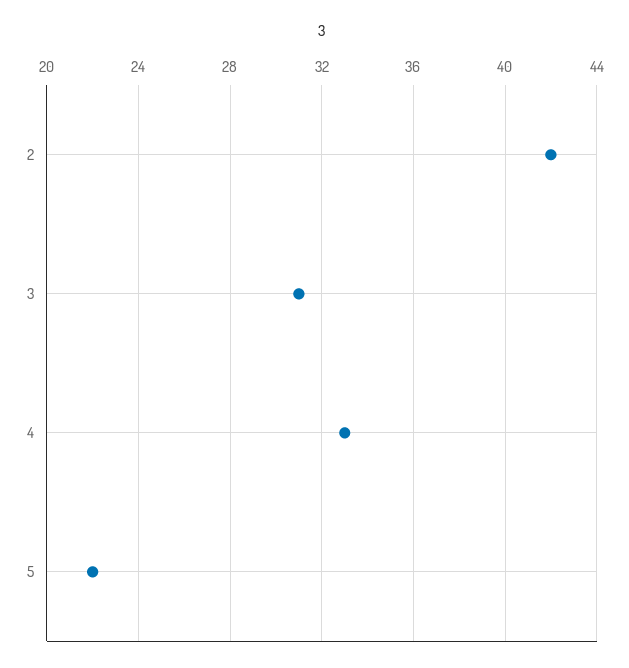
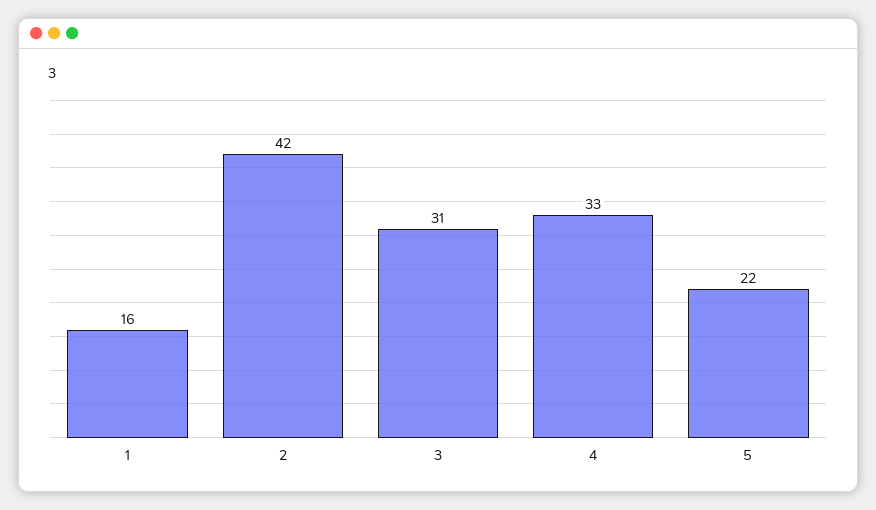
1: none -> 16

